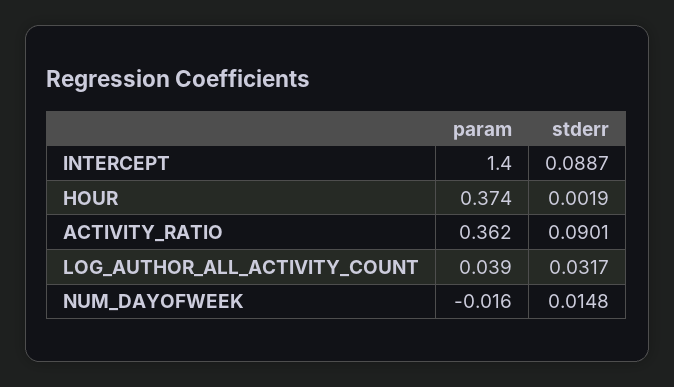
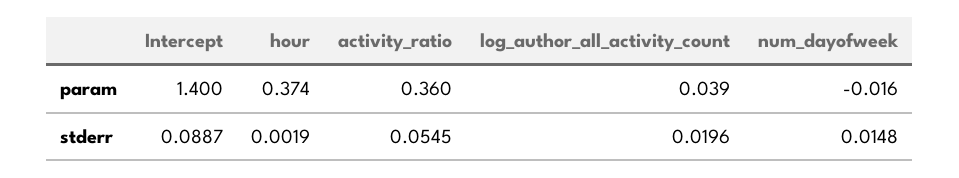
param, ACTIVITY_RATIO: 0.362 -> 0.36
stderr, ACTIVITY_RATIO: 0.0901 -> 0.0545
stderr, LOG_AUTHOR_ALL_ACTIVITY_COUNT: 0.0317 -> 0.0196

